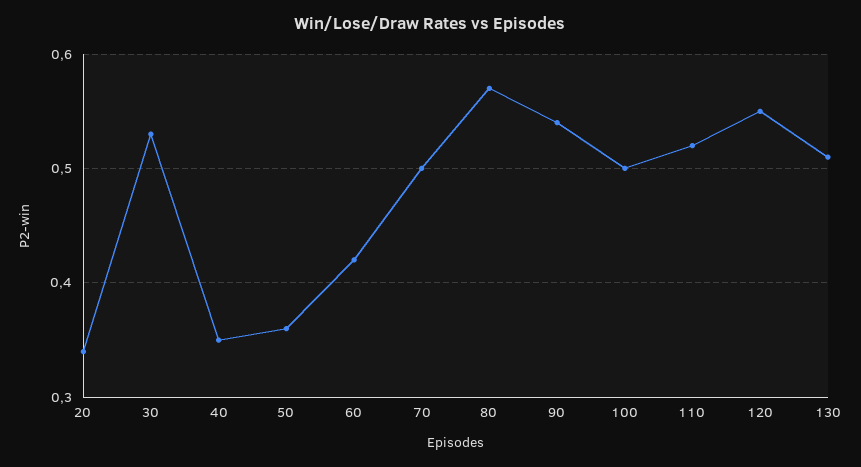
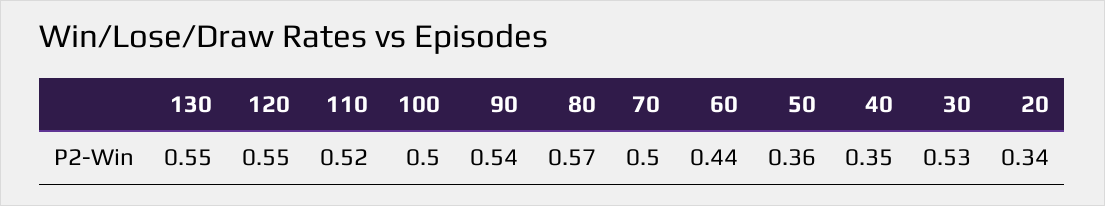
60: 0.42 -> 0.44
130: 0.51 -> 0.55

